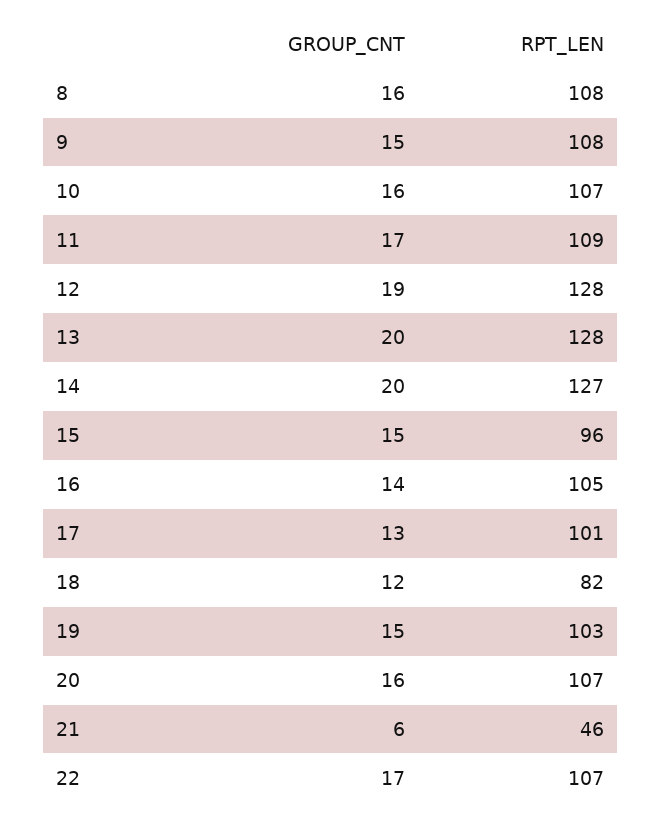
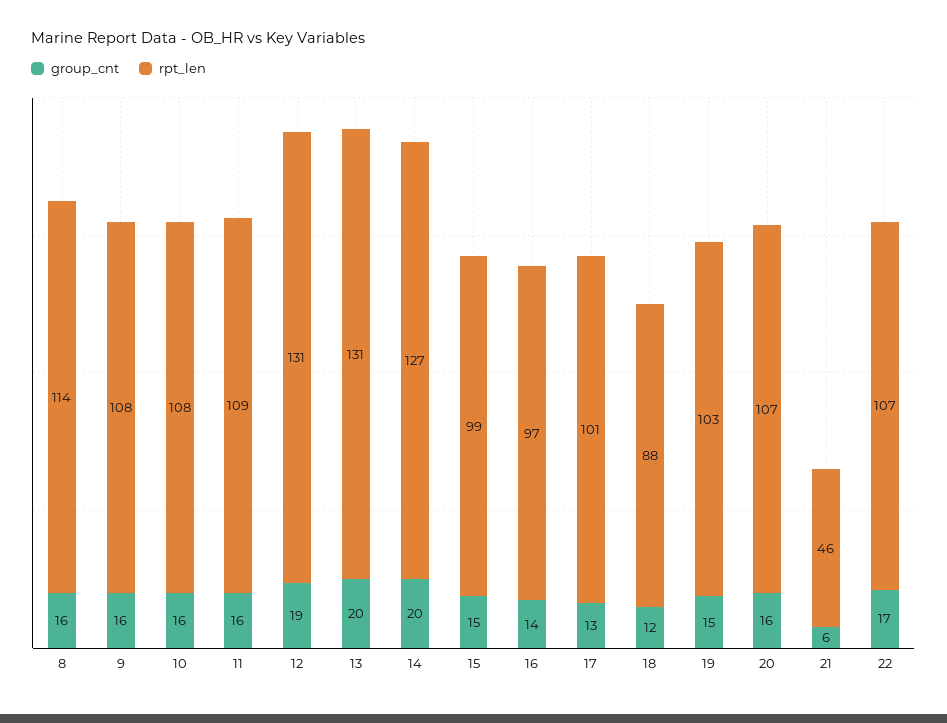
RPT_LEN, 8: 108 -> 114
GROUP_CNT, 9: 15 -> 16
RPT_LEN, 10: 107 -> 108
GROUP_CNT, 11: 17 -> 16
RPT_LEN, 12: 128 -> 131
RPT_LEN, 13: 128 -> 131
RPT_LEN, 15: 96 -> 99
RPT_LEN, 16: 105 -> 97
RPT_LEN, 18: 82 -> 88

